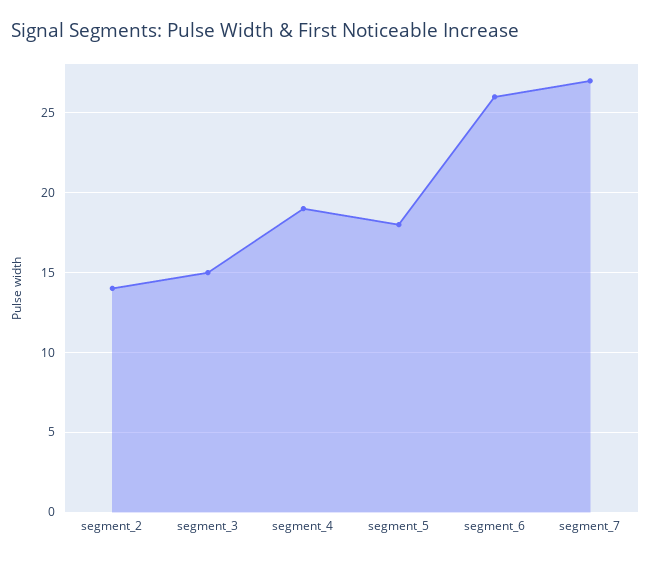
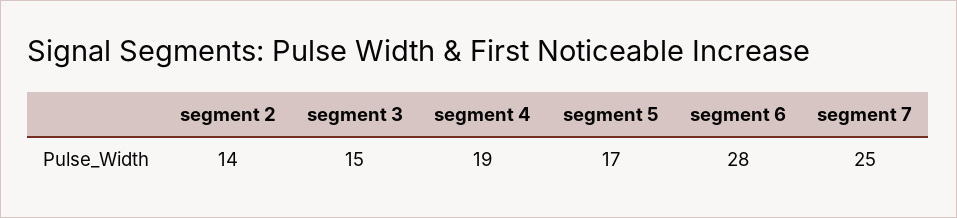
segment_5: 18 -> 17
segment_6: 26 -> 28
segment_7: 27 -> 25

